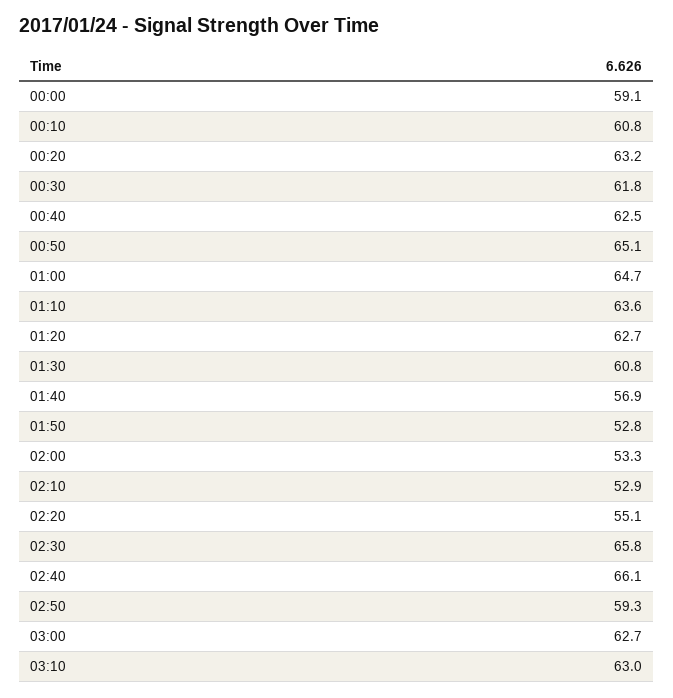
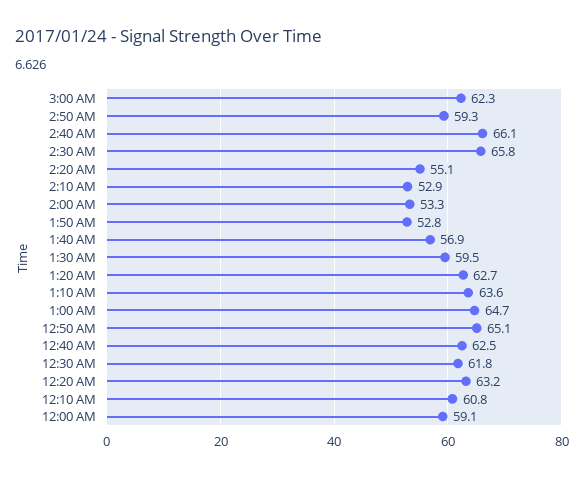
01:30: 60.8 -> 59.5
03:00: 62.7 -> 62.3
03:10: 63 -> none

